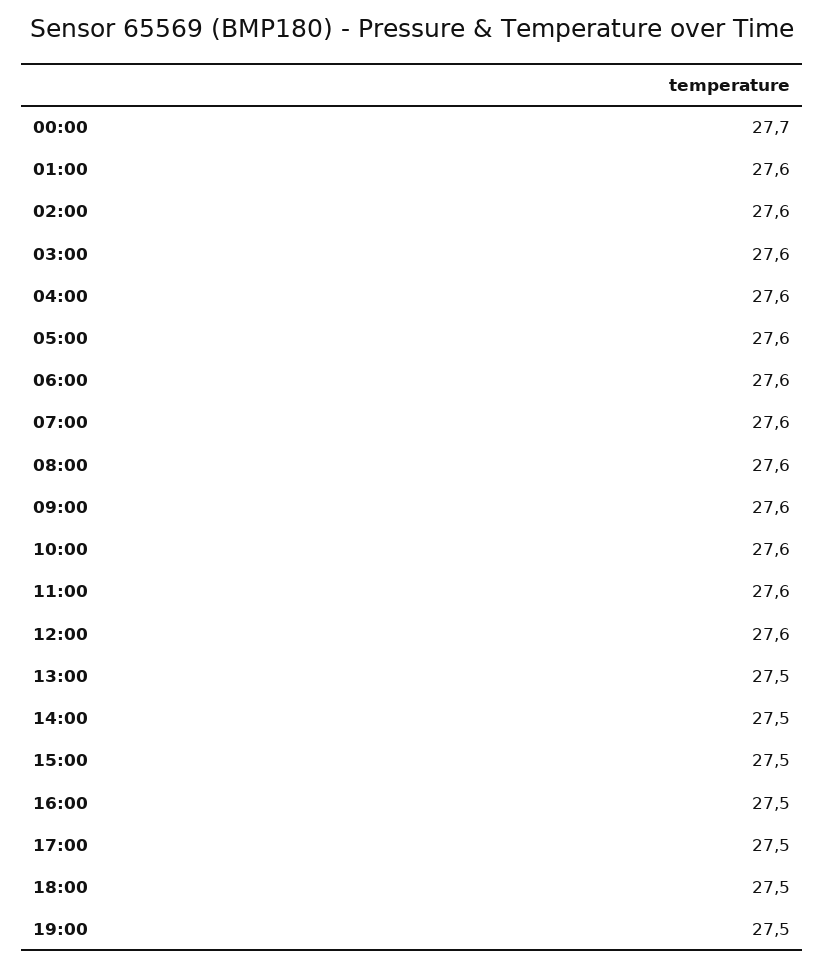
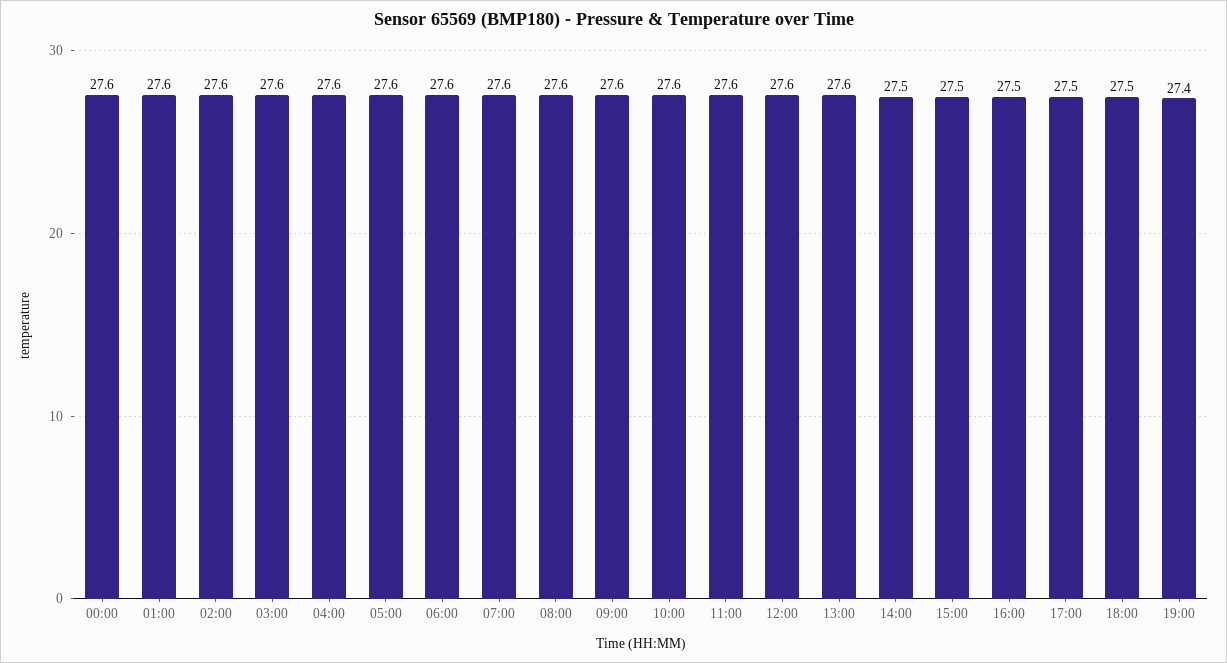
00:00: 27.7 -> 27.6
13:00: 27.5 -> 27.6
19:00: 27.5 -> 27.4

